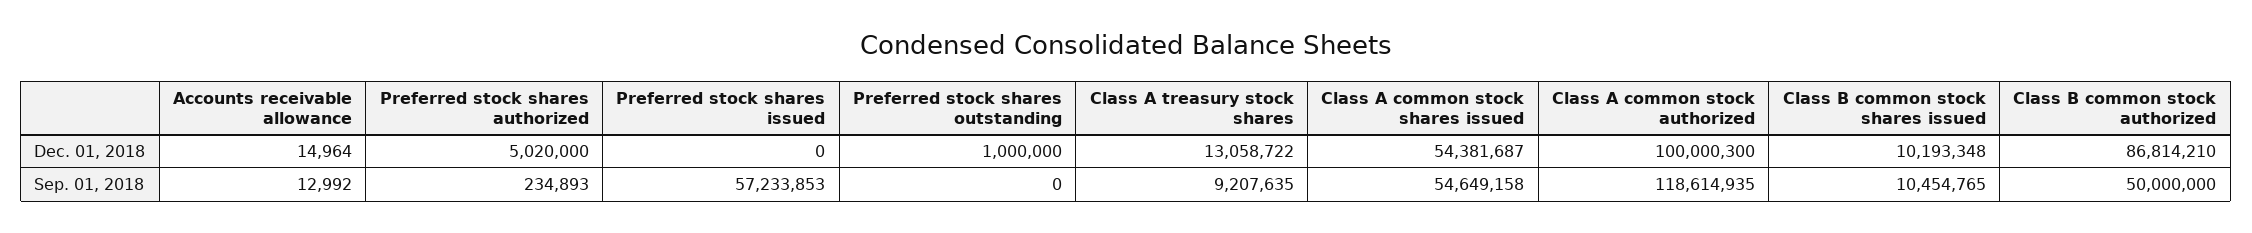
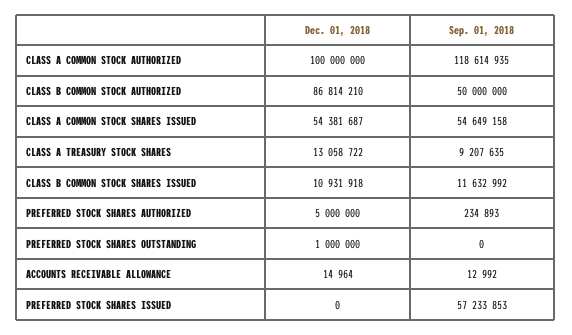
Preferred stock shares authorized, Dec. 01, 2018: 5020000 -> 5000000
Class A common stock authorized, Dec. 01, 2018: 100000300 -> 100000000
Class B common stock shares issued, Dec. 01, 2018: 10193348 -> 10931918
Class B common stock shares issued, Sep. 01, 2018: 10454765 -> 11632992

